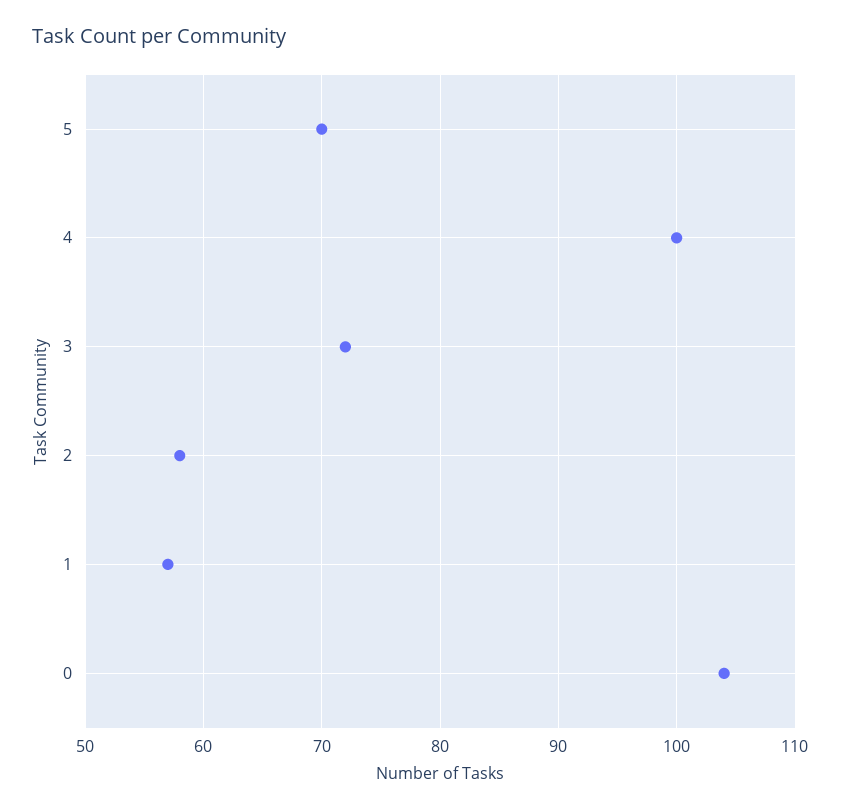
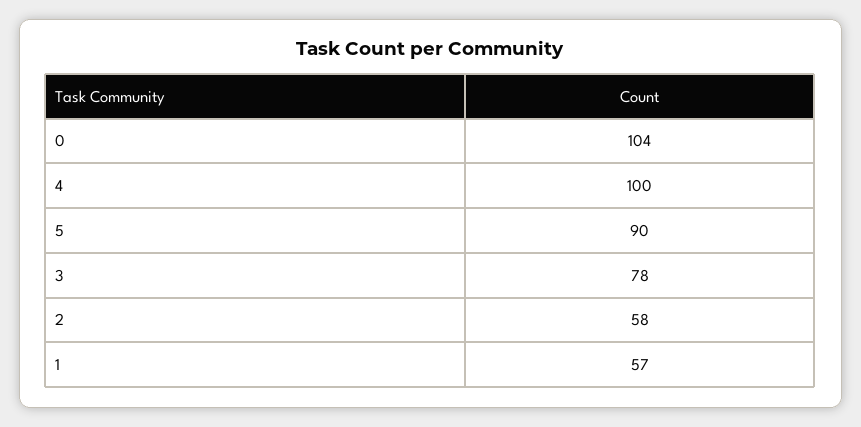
5: 70 -> 90
3: 72 -> 78

